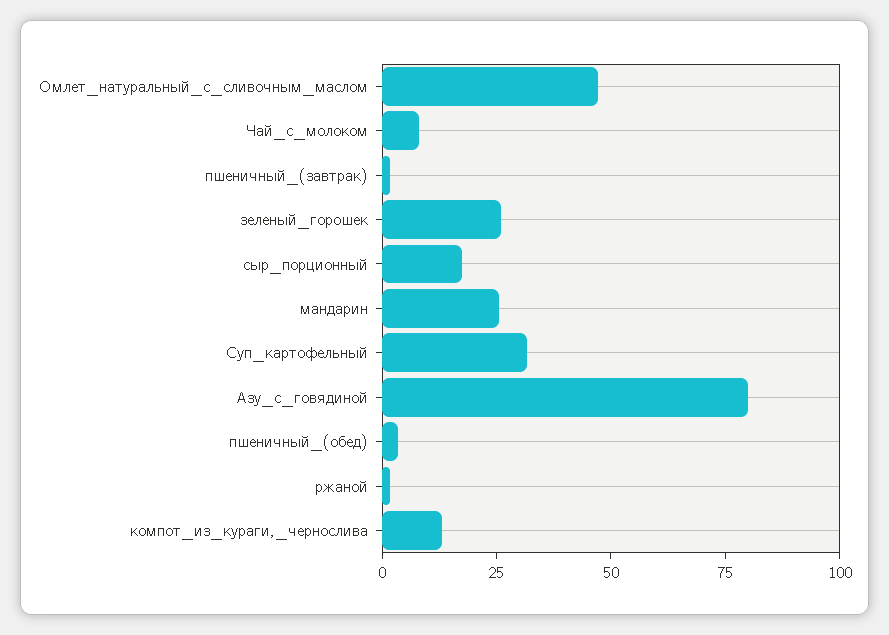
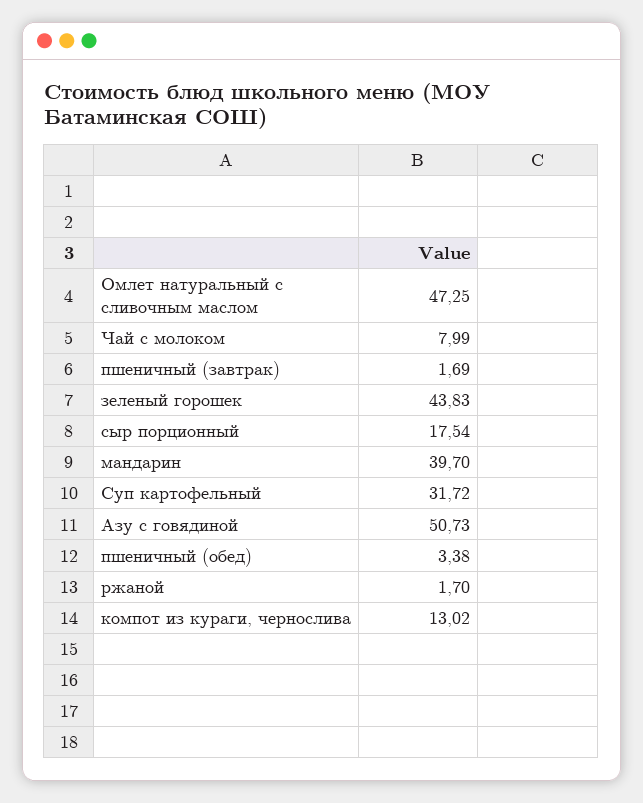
зеленый_горошек: 25 -> 43.83
мандарин: 25 -> 39.7
Азу_с_говядиной: 80 -> 50.73

